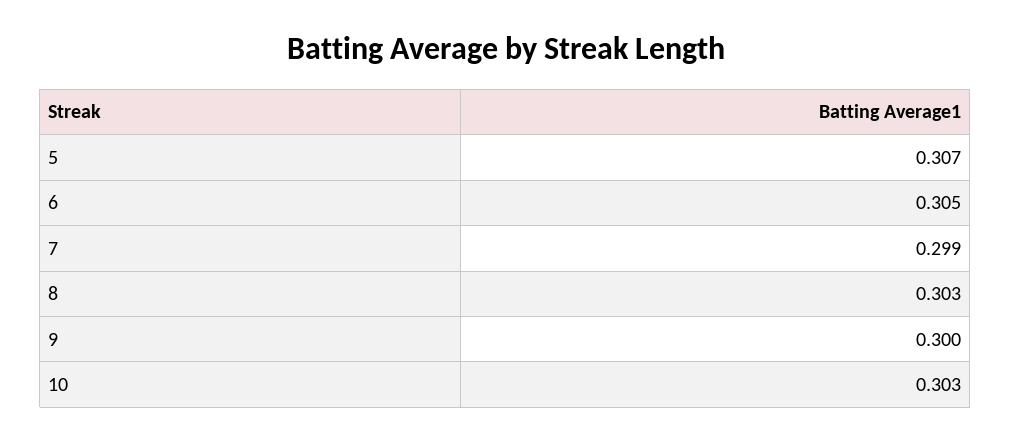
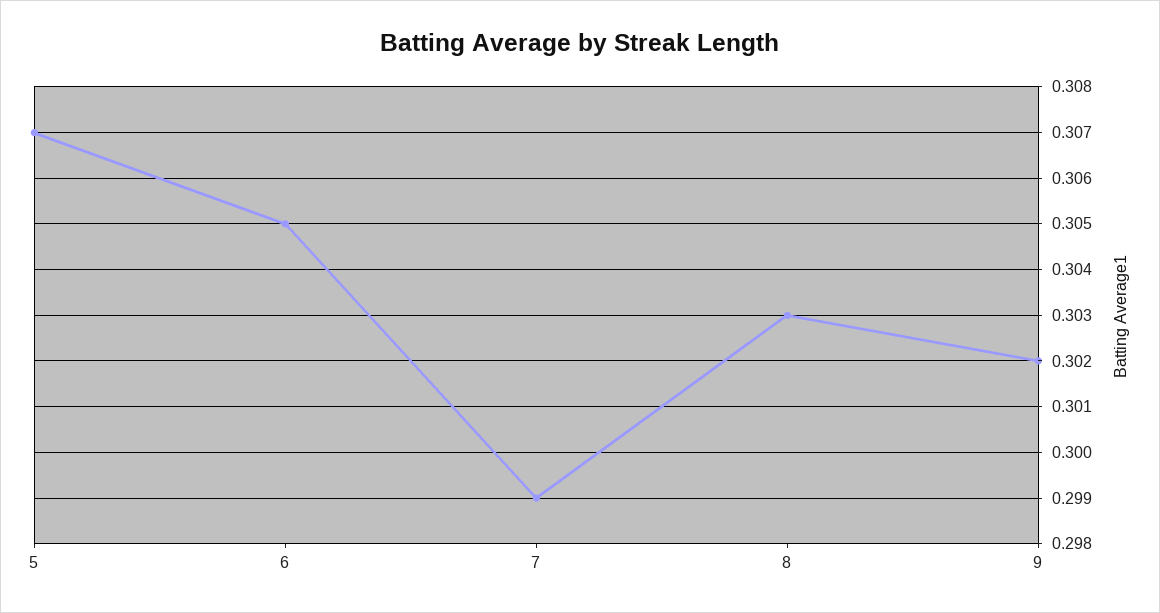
9: 0.3 -> 0.302
10: 0.303 -> none

